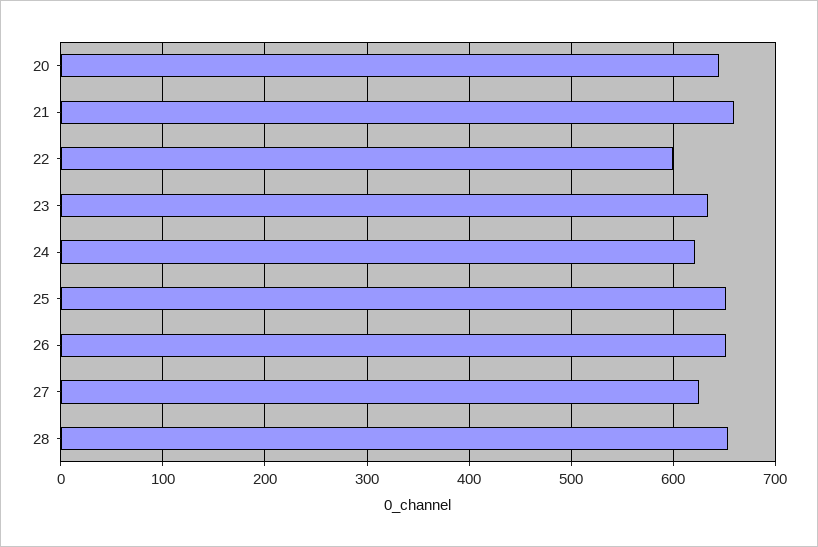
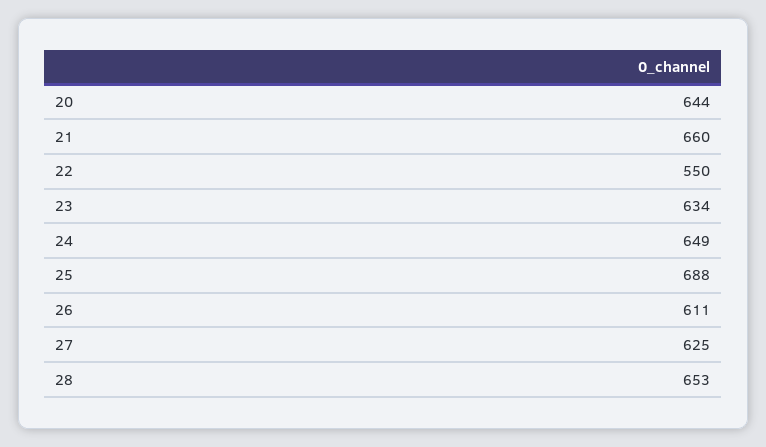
22: 600 -> 550
24: 620 -> 649
25: 650 -> 688
26: 650 -> 611

